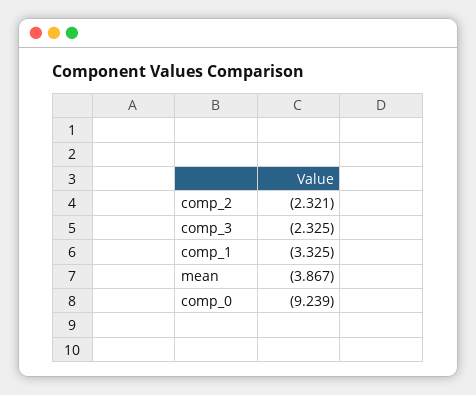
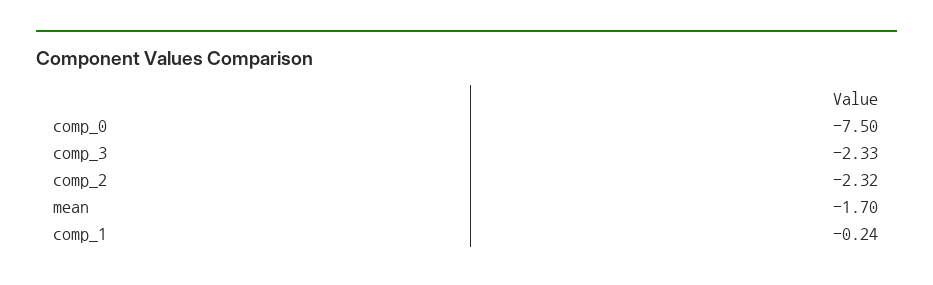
comp_1: -3.325 -> -0.24
mean: -3.867 -> -1.7
comp_0: -9.239 -> -7.5

